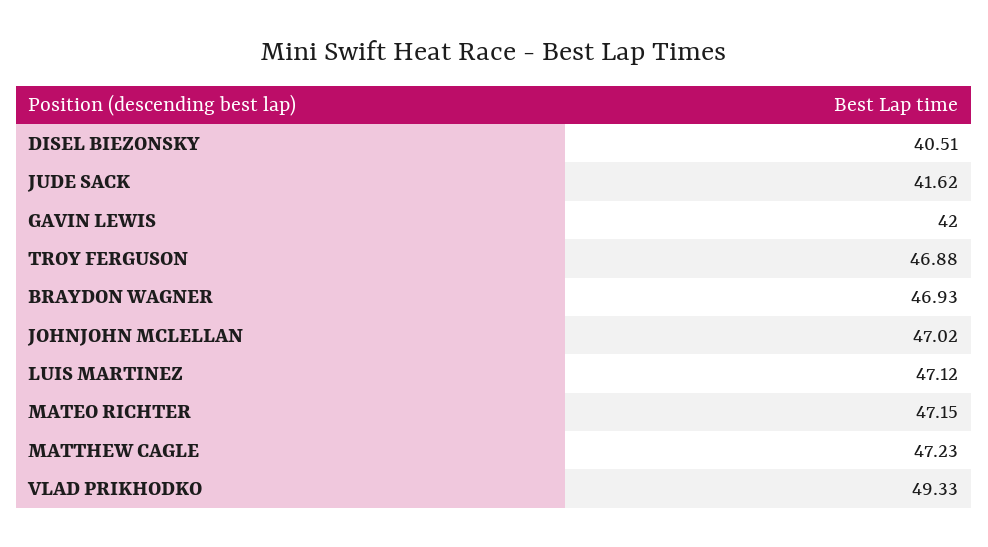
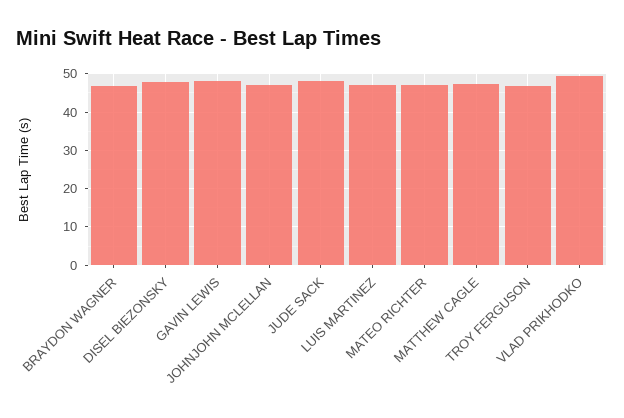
DISEL BIEZONSKY: 40.51 -> 48
JUDE SACK: 41.62 -> 48
GAVIN LEWIS: 42 -> 48

